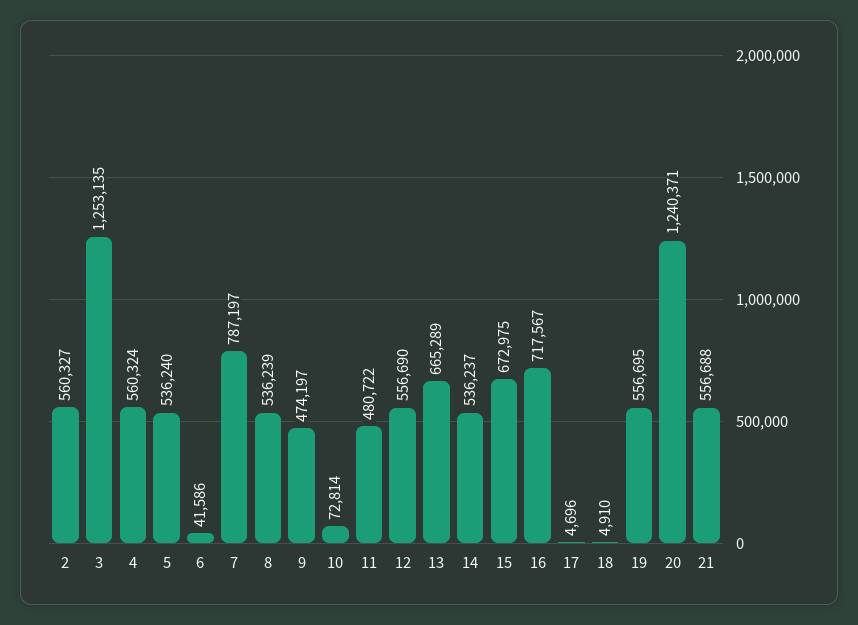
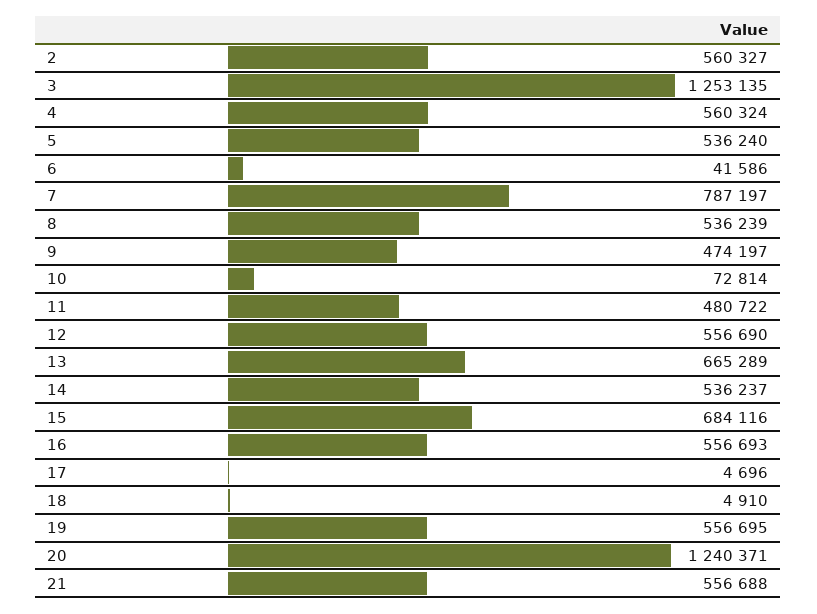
15: 672975 -> 684116
16: 717567 -> 556693

